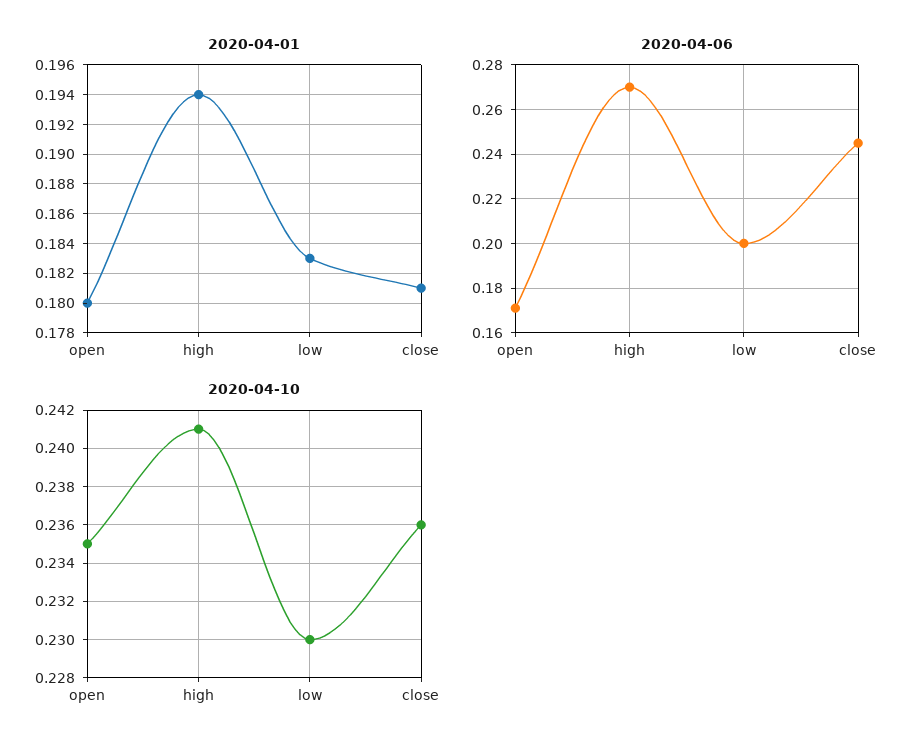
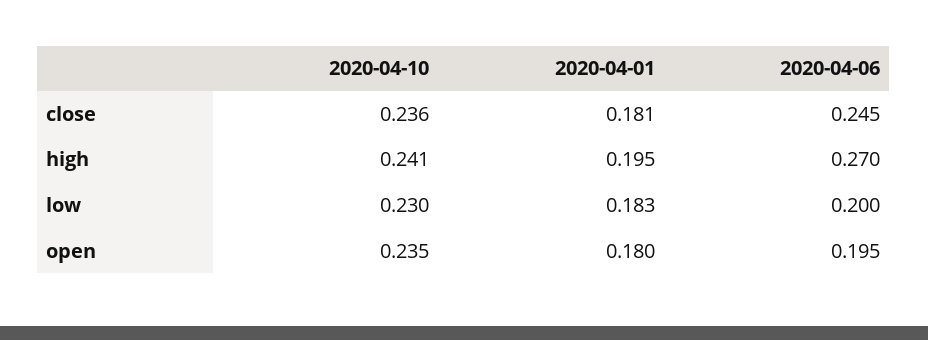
2020-04-01, high: 0.194 -> 0.195
2020-04-06, open: 0.17 -> 0.195

